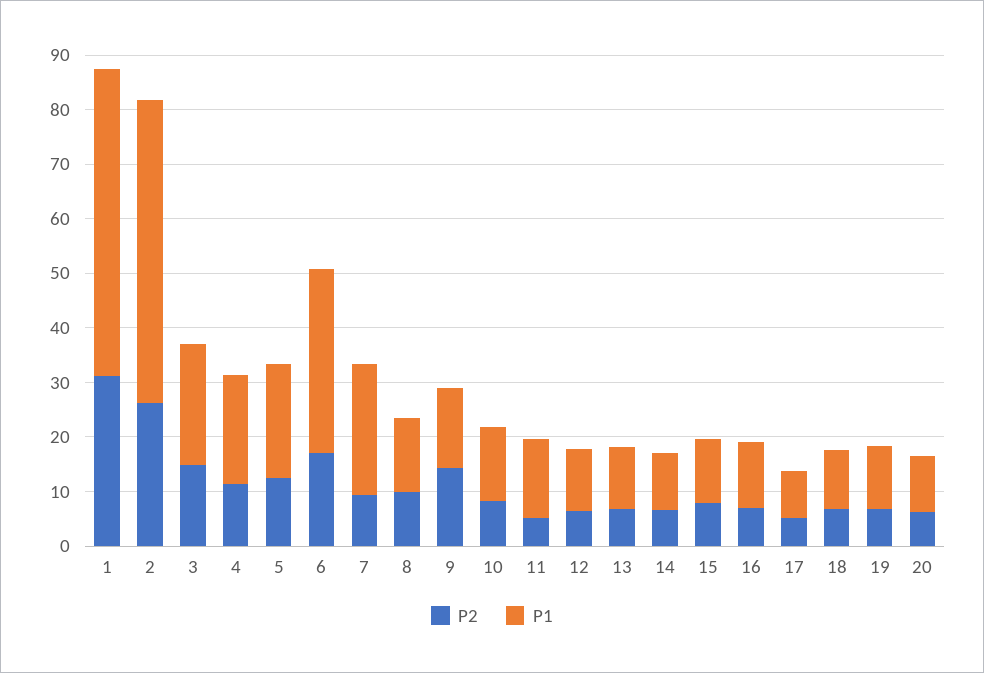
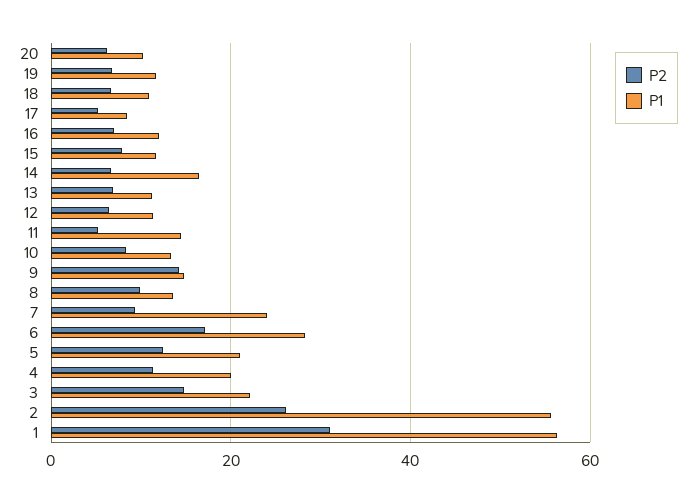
P1, 6: 34 -> 28
P1, 14: 10 -> 16

